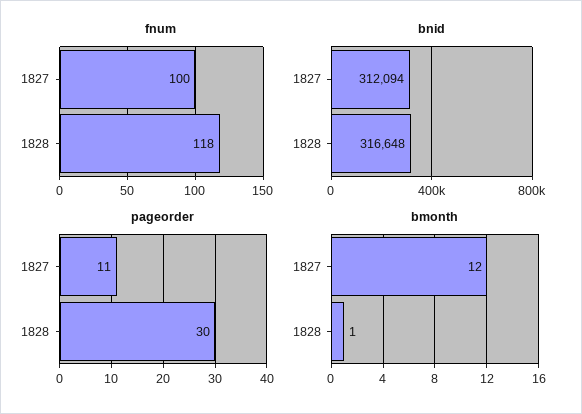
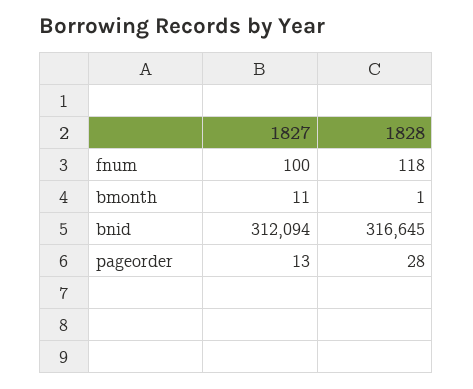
bnid, 1828: 316648 -> 316645
pageorder, 1827: 11 -> 13
pageorder, 1828: 30 -> 28
bmonth, 1827: 12 -> 11

